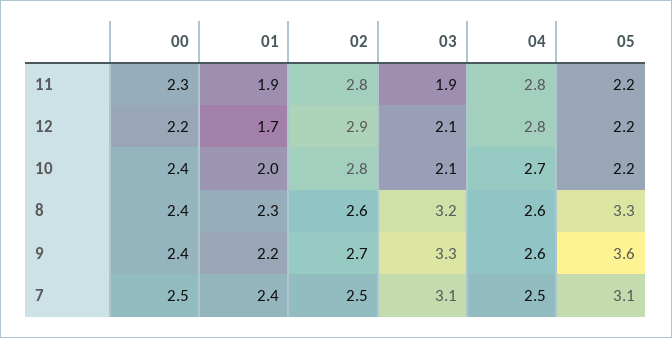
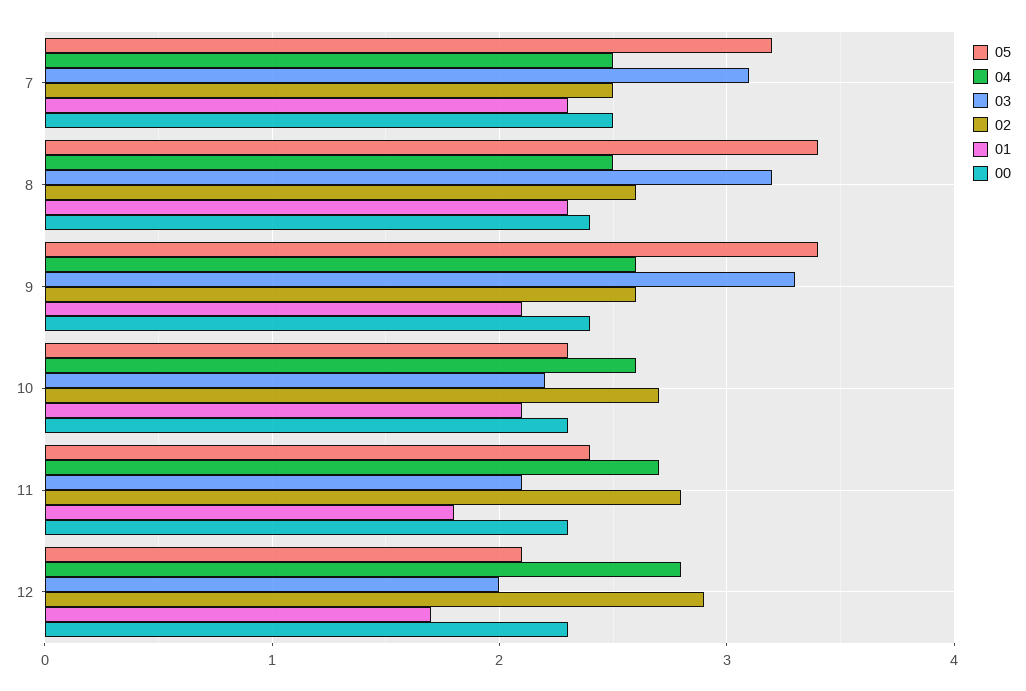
01, 11: 1.9 -> 1.8
03, 11: 1.9 -> 2.1
04, 11: 2.8 -> 2.7
05, 11: 2.2 -> 2.4
00, 12: 2.2 -> 2.3
03, 12: 2.1 -> 2
05, 12: 2.2 -> 2.1
00, 10: 2.4 -> 2.3
01, 10: 2 -> 2.1
02, 10: 2.8 -> 2.7
03, 10: 2.1 -> 2.2
04, 10: 2.7 -> 2.6
05, 10: 2.2 -> 2.3
04, 8: 2.6 -> 2.5
05, 8: 3.3 -> 3.4
01, 9: 2.2 -> 2.1
02, 9: 2.7 -> 2.6
05, 9: 3.6 -> 3.4
01, 7: 2.4 -> 2.3
05, 7: 3.1 -> 3.2

